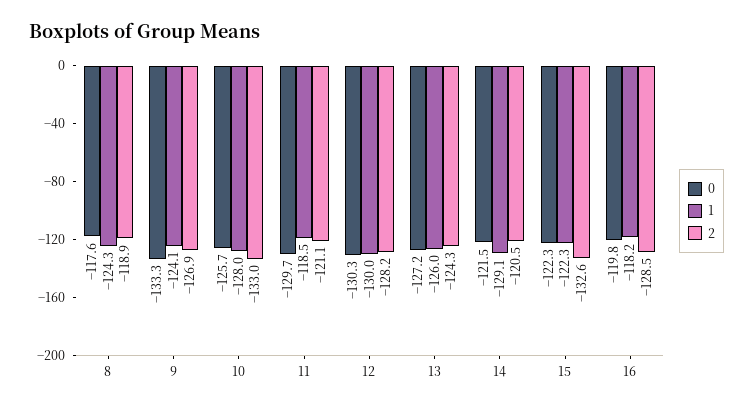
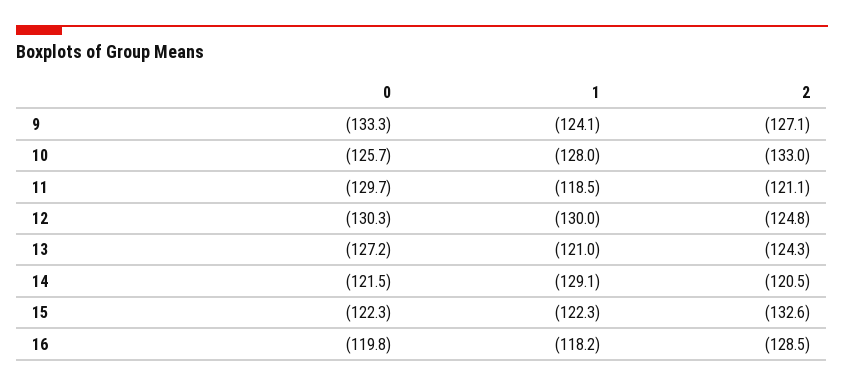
0, 8: -117.6 -> none
1, 8: -124.3 -> none
2, 8: -118.9 -> none
2, 9: -126.9 -> -127.1
2, 12: -128.2 -> -124.8
1, 13: -126 -> -121

